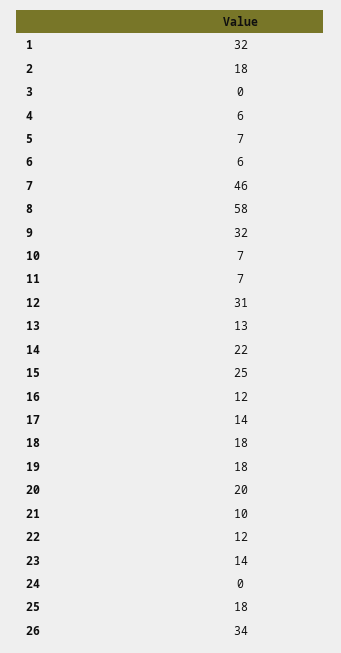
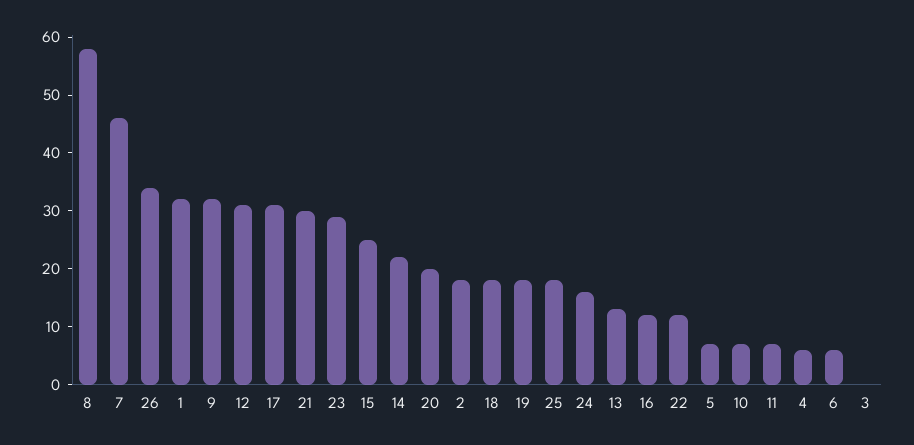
17: 14 -> 30
21: 10 -> 30
23: 14 -> 30
24: 0 -> 15

